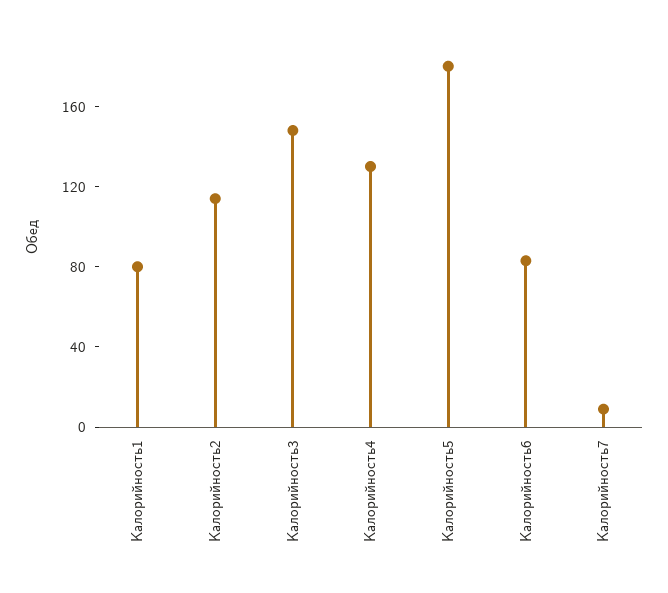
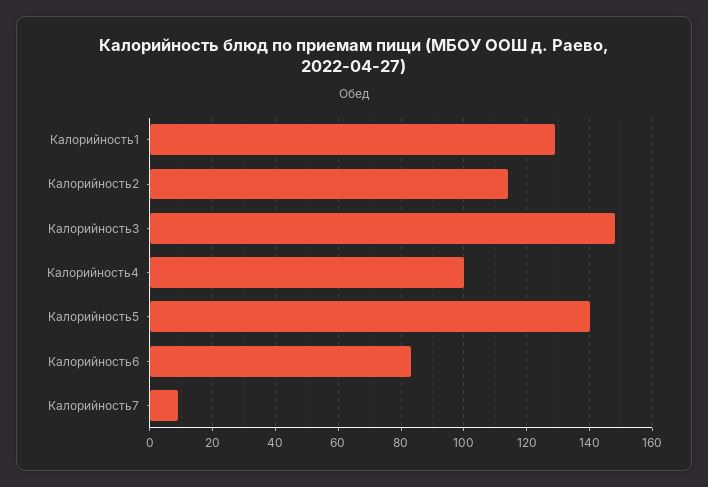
Калорийность1: 80 -> 130
Калорийность4: 130 -> 100
Калорийность5: 180 -> 140

